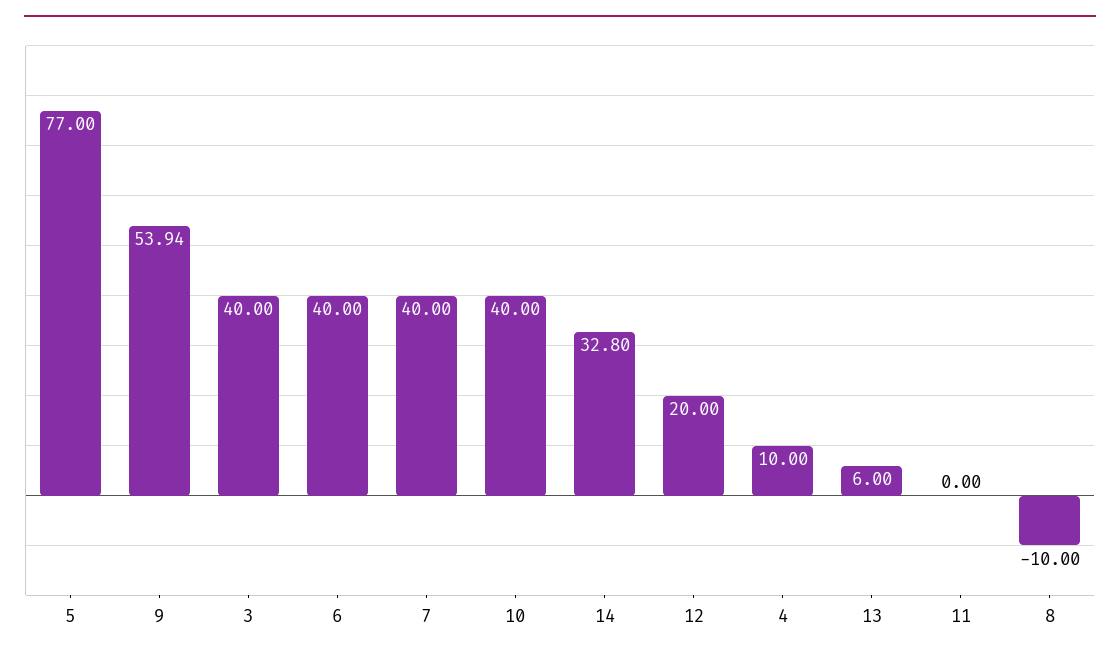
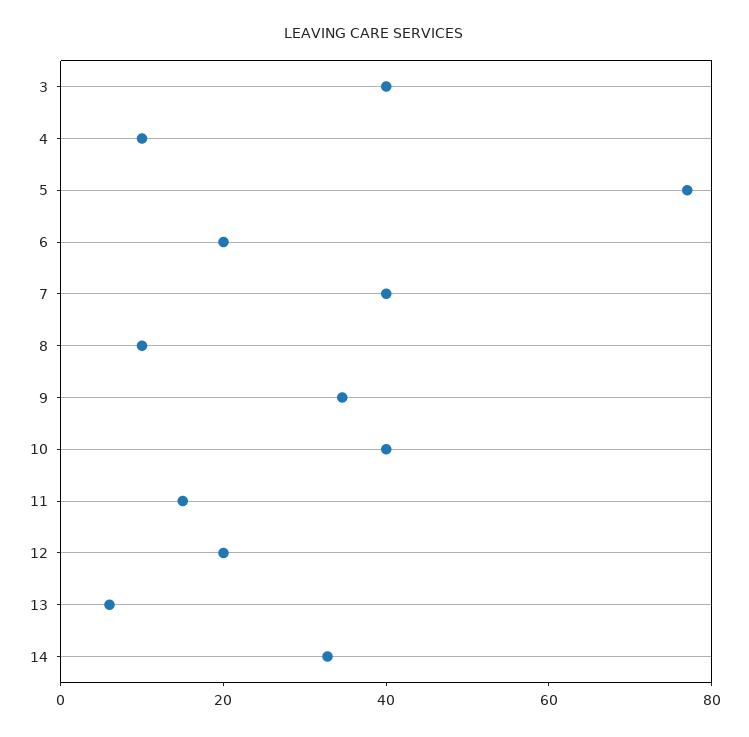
9: 53.94 -> 35
6: 40 -> 20
11: 0 -> 15
8: -10 -> 10

